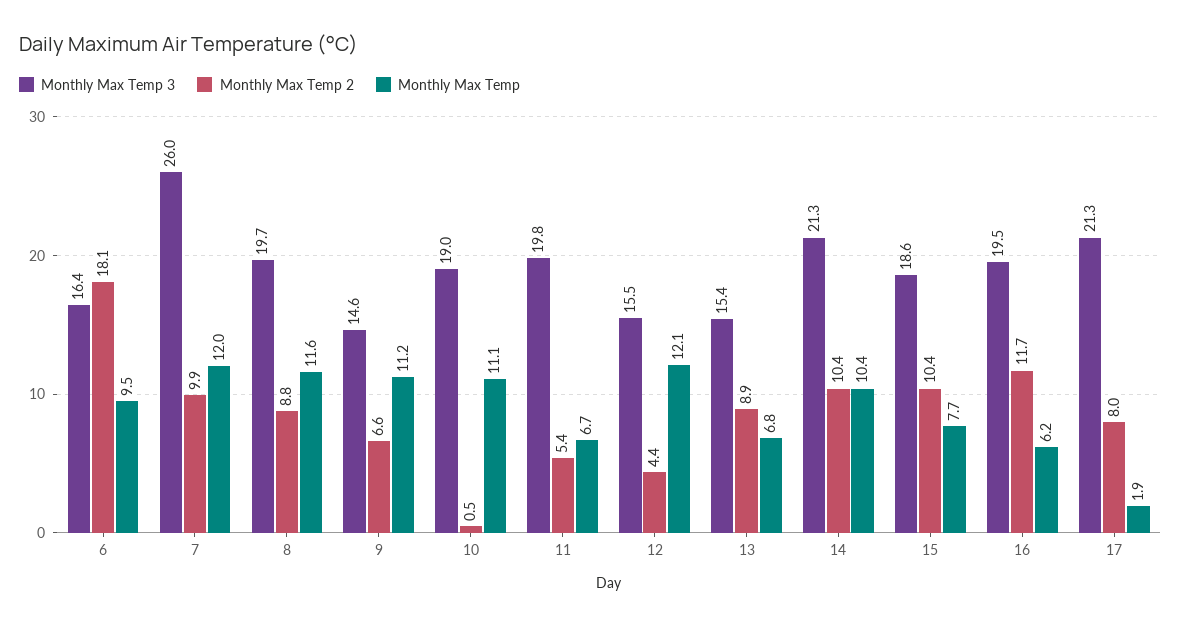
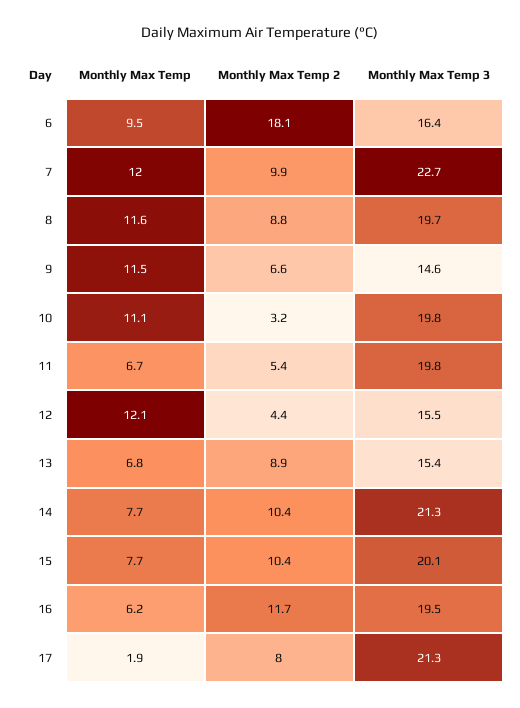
Monthly Max Temp 3, 7: 26 -> 22.7
Monthly Max Temp, 9: 11.2 -> 11.5
Monthly Max Temp 3, 10: 19 -> 19.8
Monthly Max Temp 2, 10: 0.5 -> 3.2
Monthly Max Temp, 14: 10.4 -> 7.7
Monthly Max Temp 3, 15: 18.6 -> 20.1

